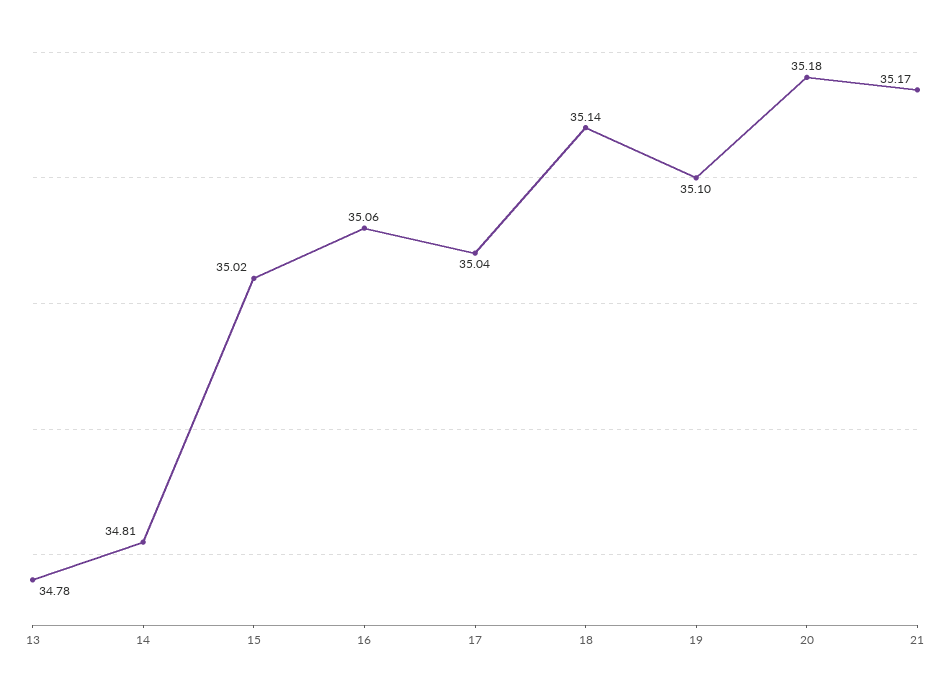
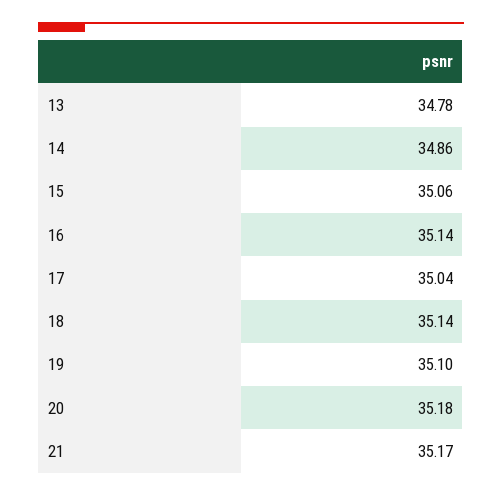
14: 34.81 -> 34.86
15: 35.02 -> 35.06
16: 35.06 -> 35.14

